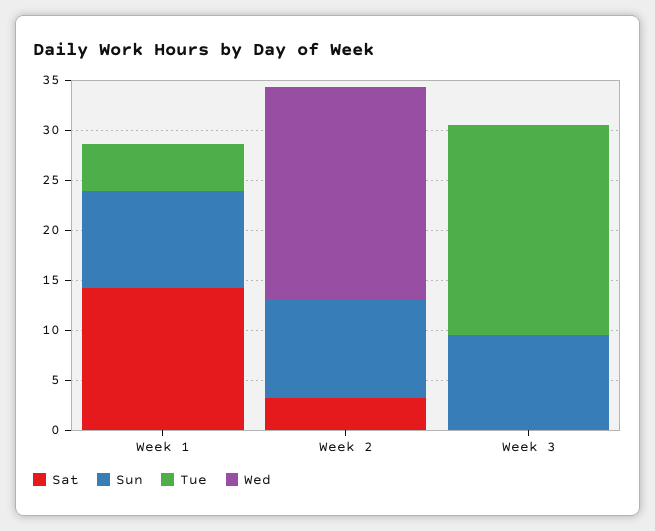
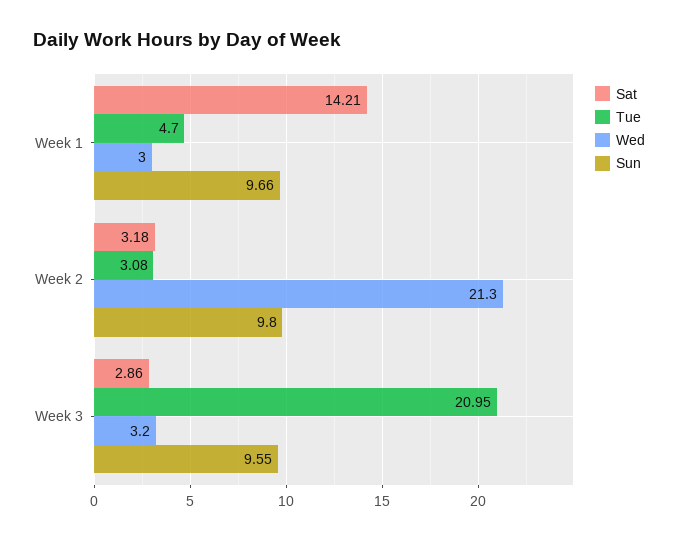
Wed, Week 1: 0 -> 3
Tue, Week 2: 0 -> 3.08
Sat, Week 3: 0 -> 2.86
Wed, Week 3: 0 -> 3.2

